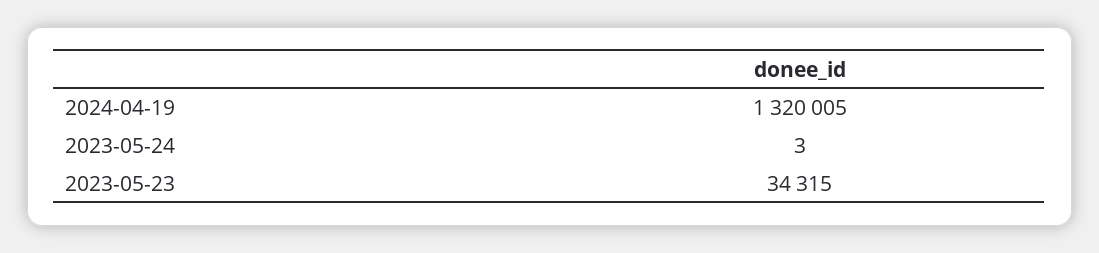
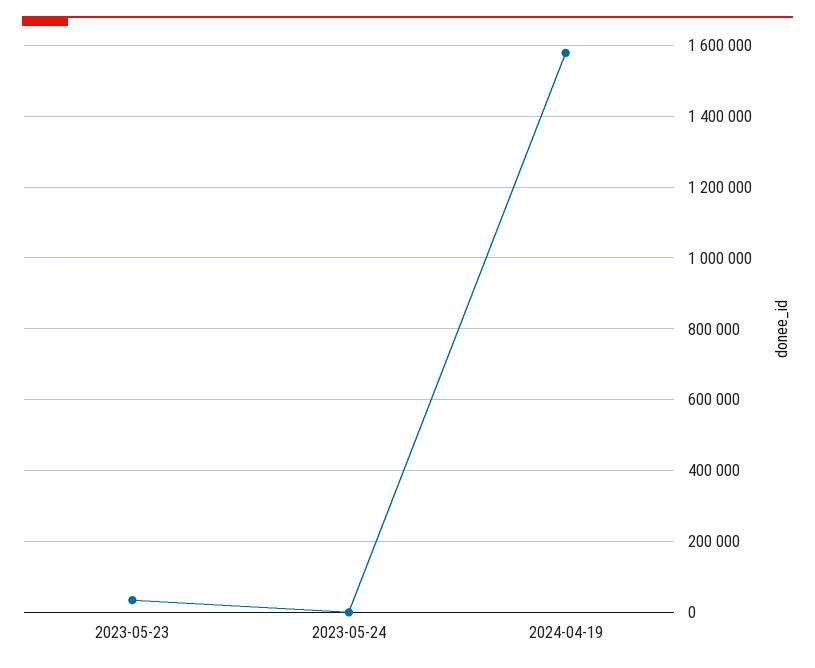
2024-04-19: 1320005 -> 1580000

